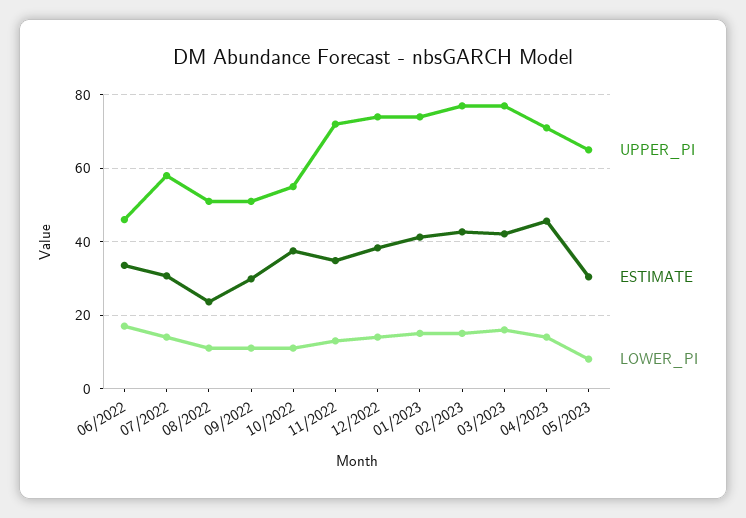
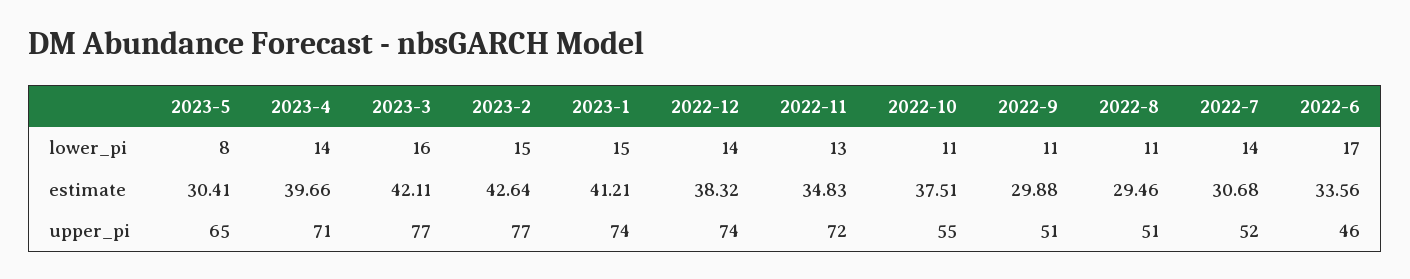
UPPER_PI, 07/2022: 58 -> 52
ESTIMATE, 08/2022: 24 -> 29.46
ESTIMATE, 04/2023: 46 -> 39.66

